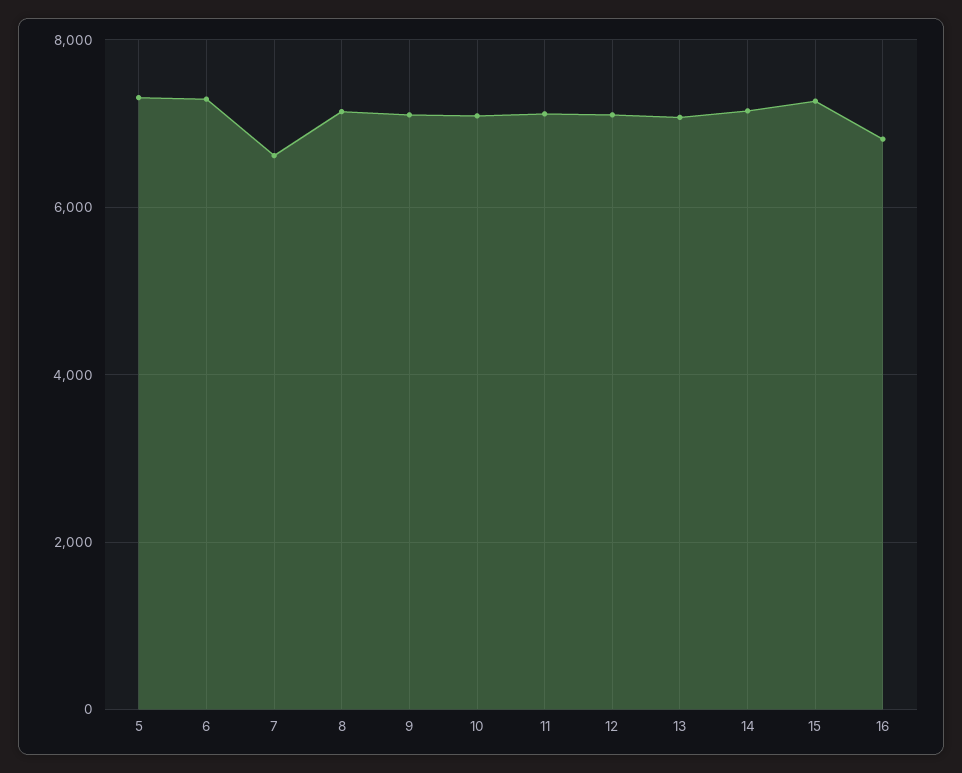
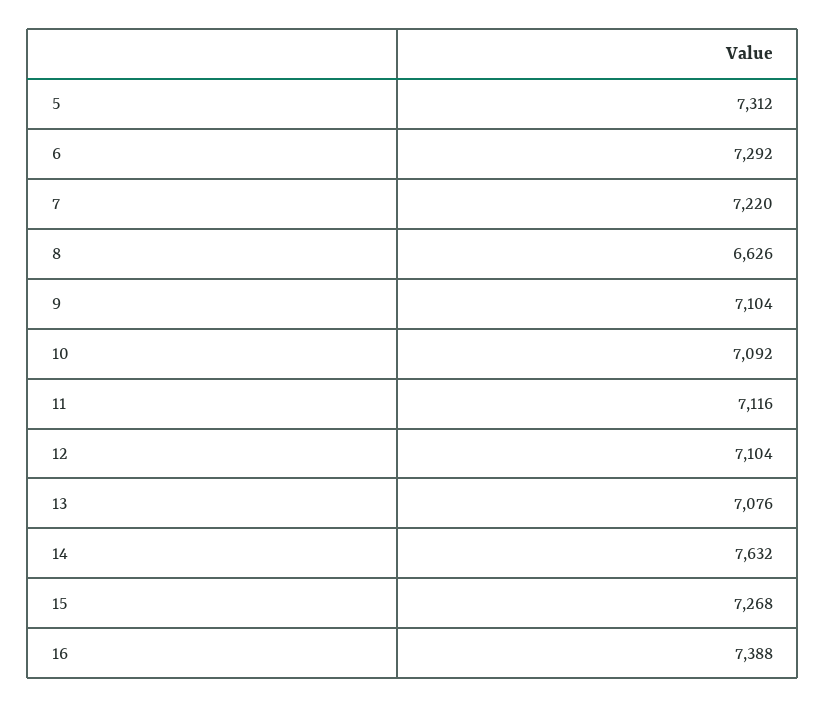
7: 6600 -> 7220
8: 7200 -> 6626
14: 7200 -> 7632
16: 6800 -> 7388

